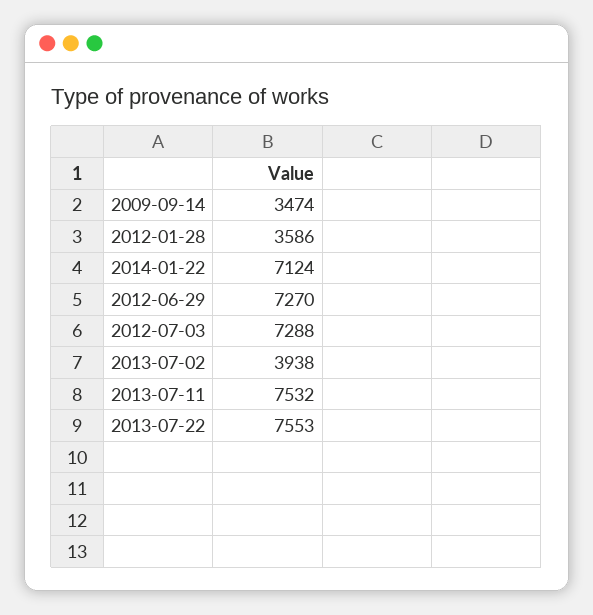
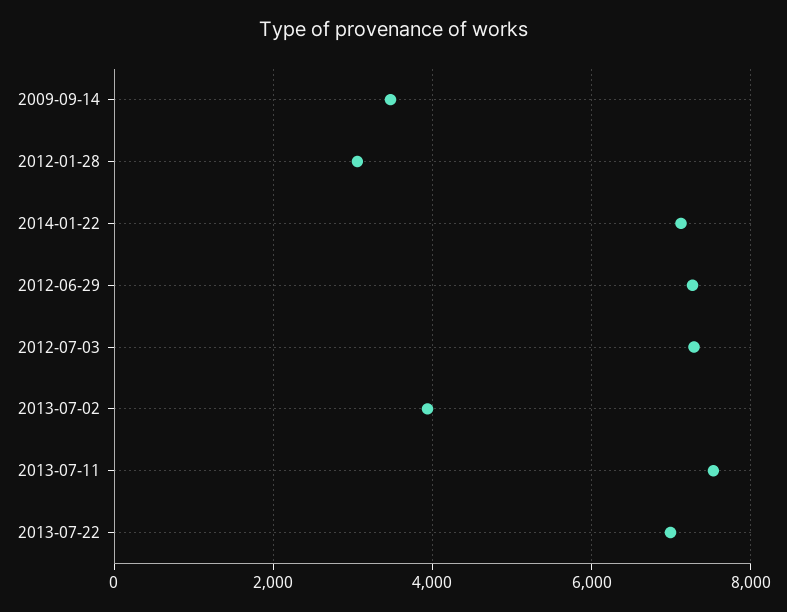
2012-01-28: 3586 -> 3000
2013-07-22: 7553 -> 7000

